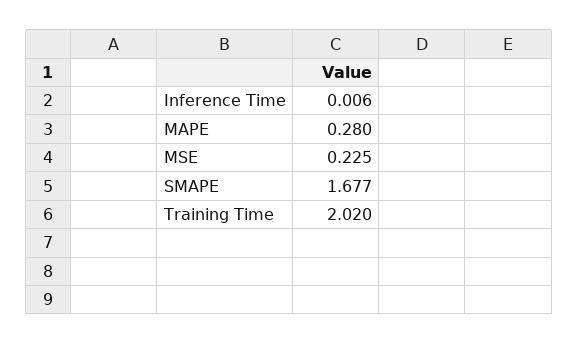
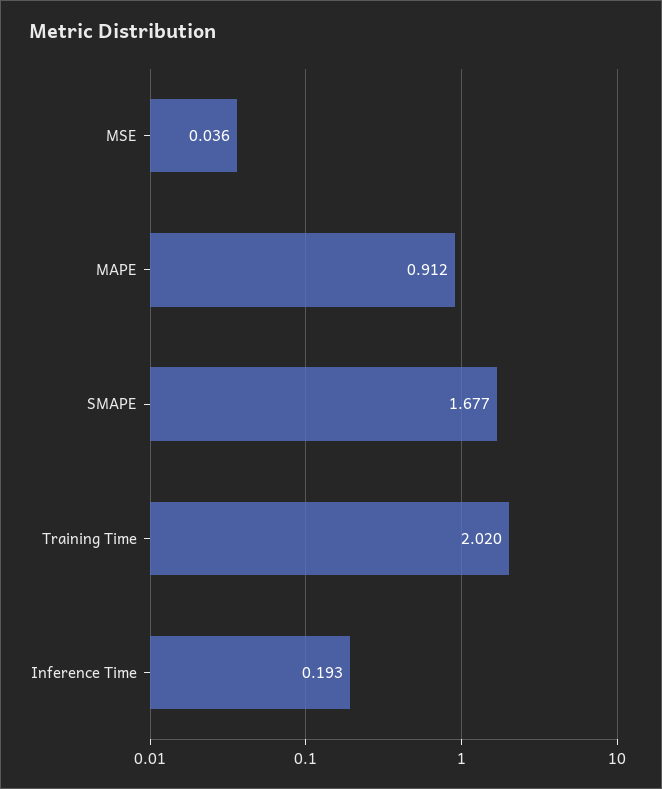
Inference Time: 0.006 -> 0.193
MAPE: 0.28 -> 0.912
MSE: 0.225 -> 0.036

